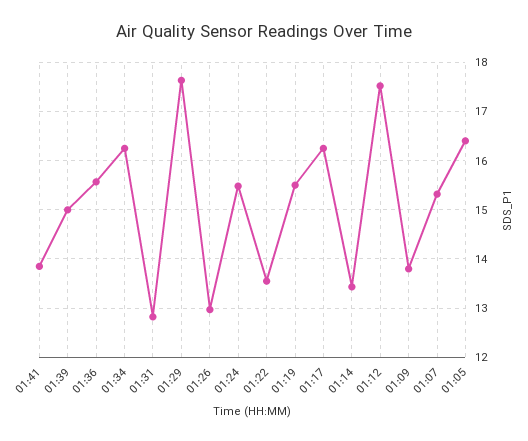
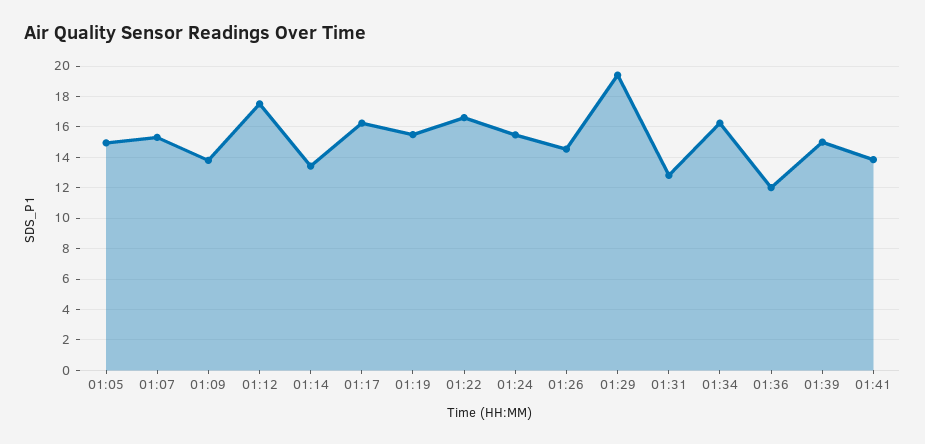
01:36: 15.6 -> 12
01:29: 17.6 -> 19.5
01:26: 13 -> 14.5
01:22: 13.6 -> 16.5
01:05: 16.4 -> 15

